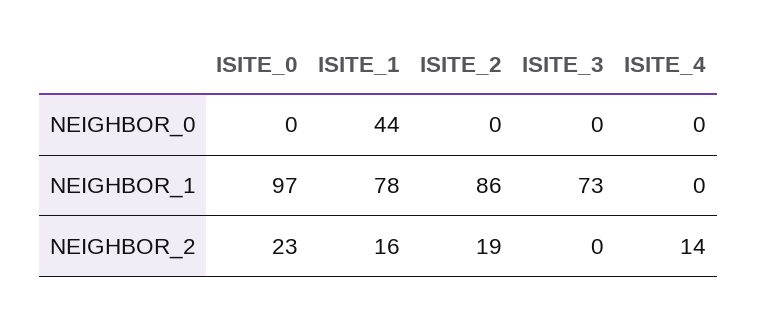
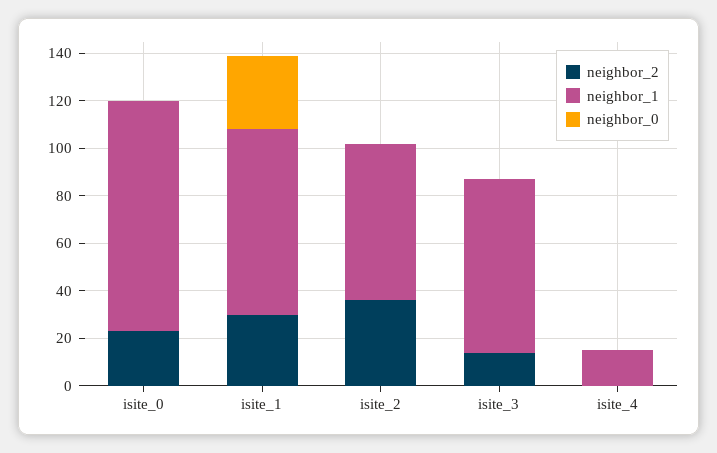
NEIGHBOR_0, ISITE_1: 44 -> 30
NEIGHBOR_1, ISITE_2: 86 -> 65
NEIGHBOR_1, ISITE_4: 0 -> 15
NEIGHBOR_2, ISITE_1: 16 -> 30
NEIGHBOR_2, ISITE_2: 19 -> 35
NEIGHBOR_2, ISITE_3: 0 -> 15
NEIGHBOR_2, ISITE_4: 14 -> 0

